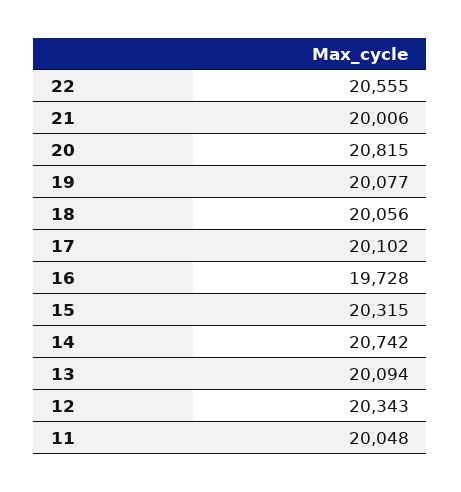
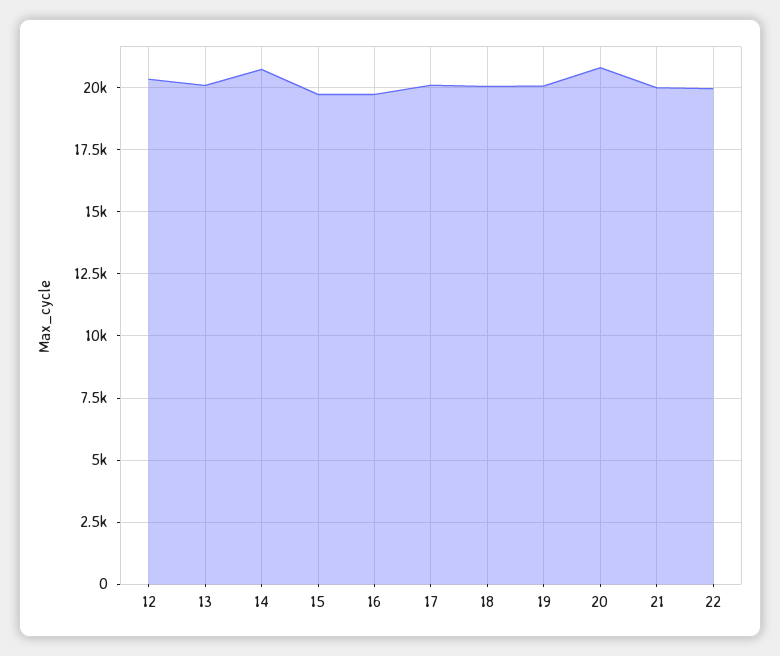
22: 20555 -> 20000
15: 20315 -> 19750
11: 20048 -> none

